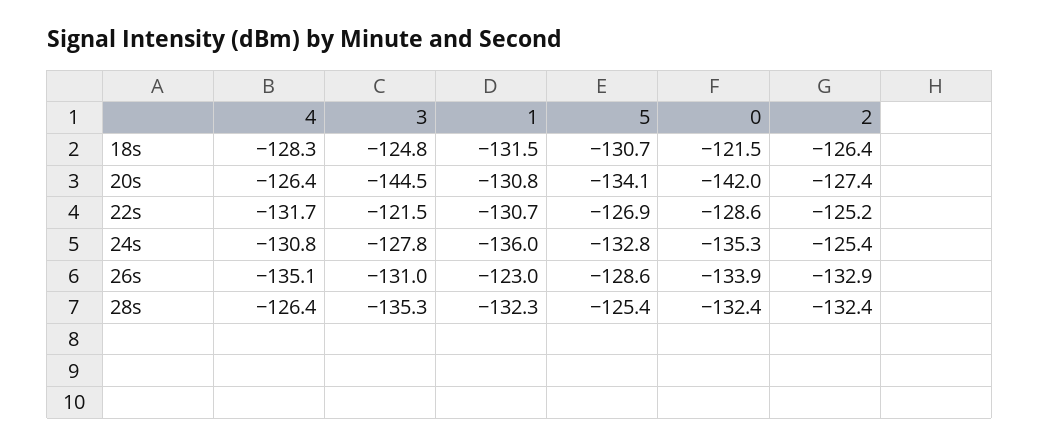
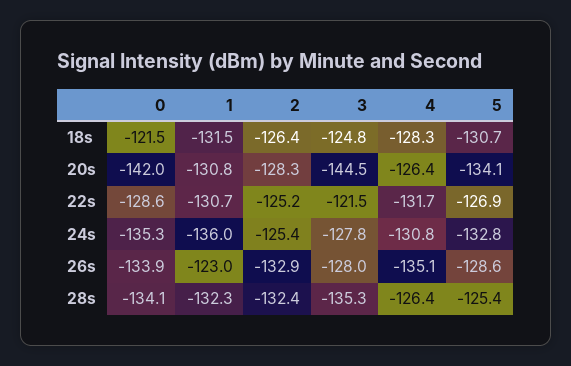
2, 20s: -127.4 -> -128.3
3, 26s: -131 -> -128
0, 28s: -132.4 -> -134.1

